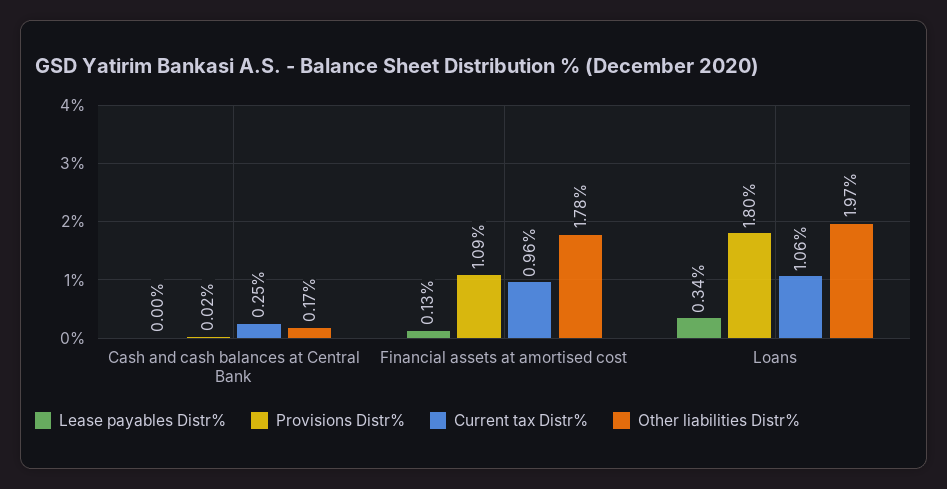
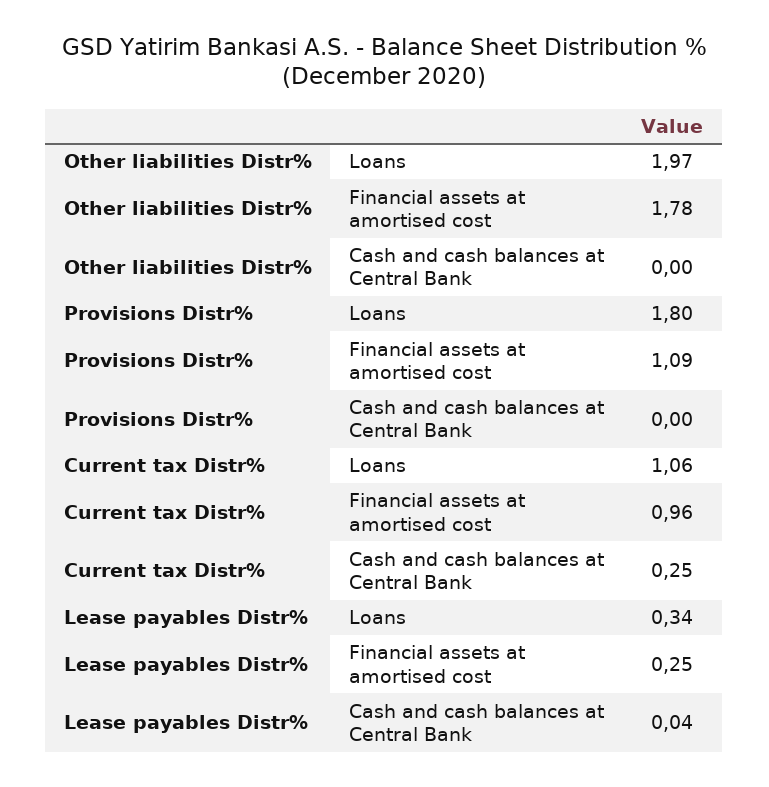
Lease payables Distr%, Cash and cash balances at Central Bank: 0 -> 0.04
Provisions Distr%, Cash and cash balances at Central Bank: 0.02 -> 0
Other liabilities Distr%, Cash and cash balances at Central Bank: 0.17 -> 0
Lease payables Distr%, Financial assets at amortised cost: 0.13 -> 0.25

